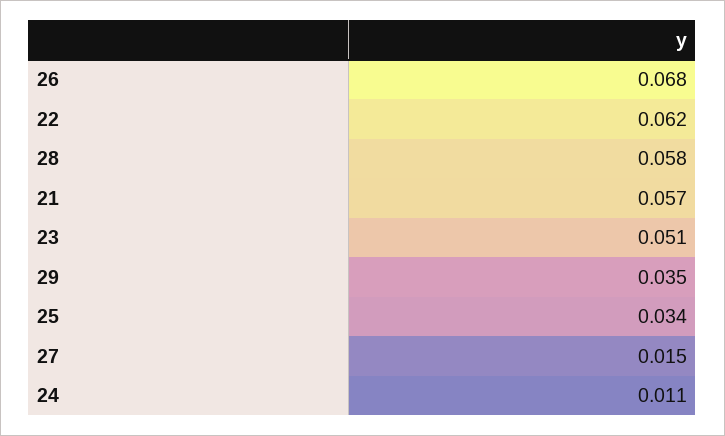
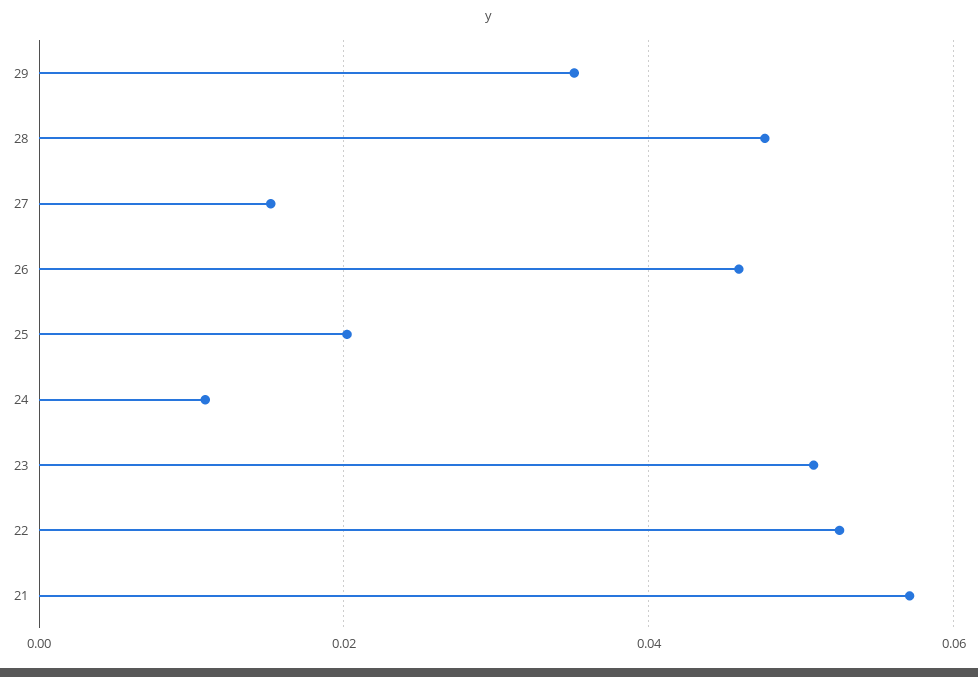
26: 0.068 -> 0.046
22: 0.062 -> 0.052
28: 0.058 -> 0.048
25: 0.034 -> 0.02

